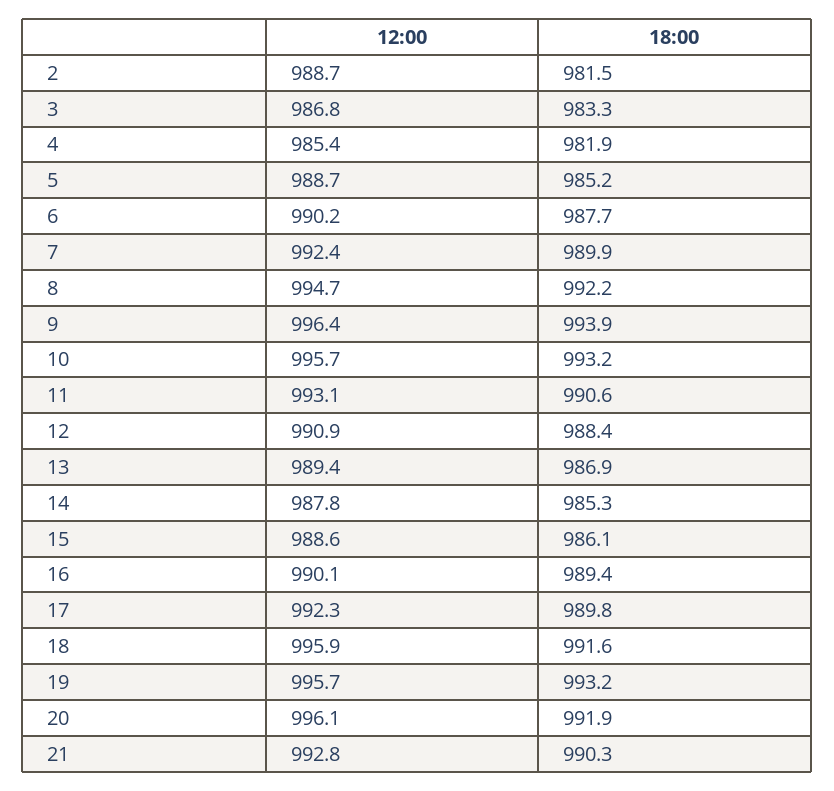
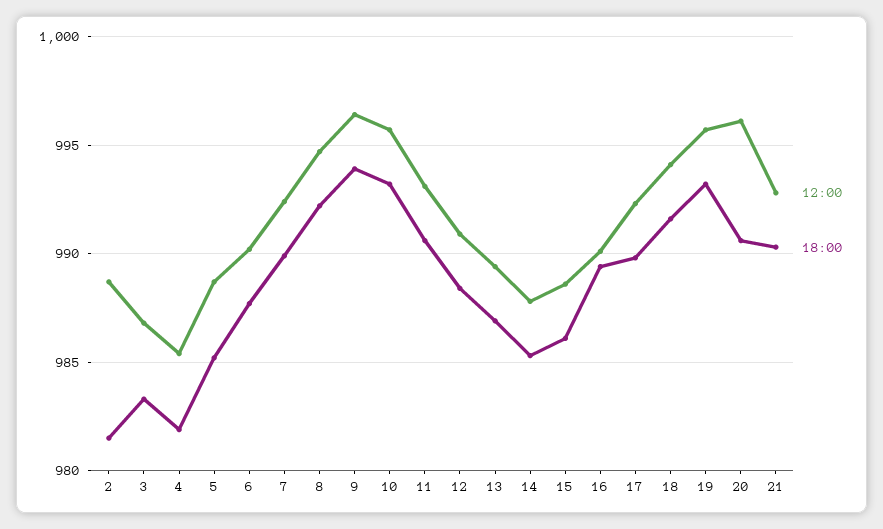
12:00, 18: 995.9 -> 994
18:00, 20: 991.9 -> 990.5

